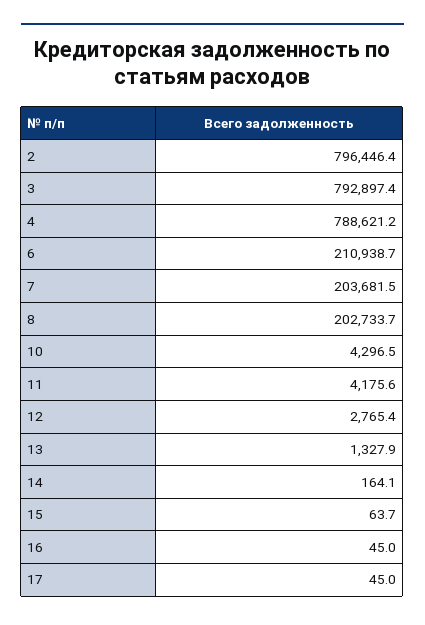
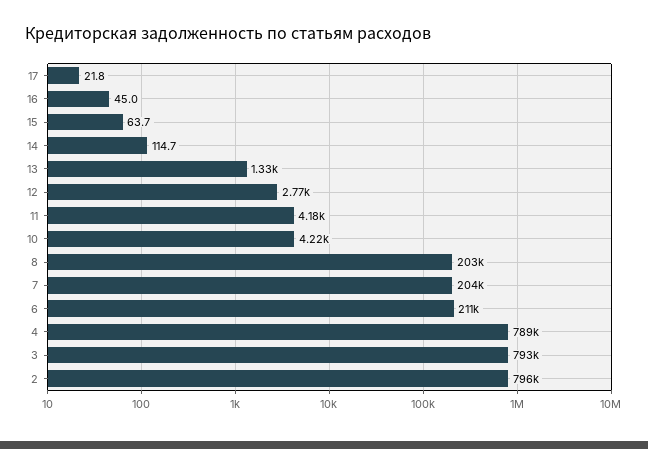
10: 4296.5 -> 4220
14: 164.1 -> 114.7
17: 45 -> 21.8

